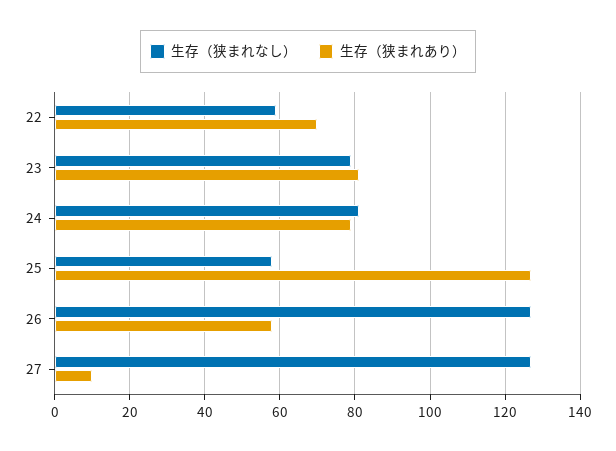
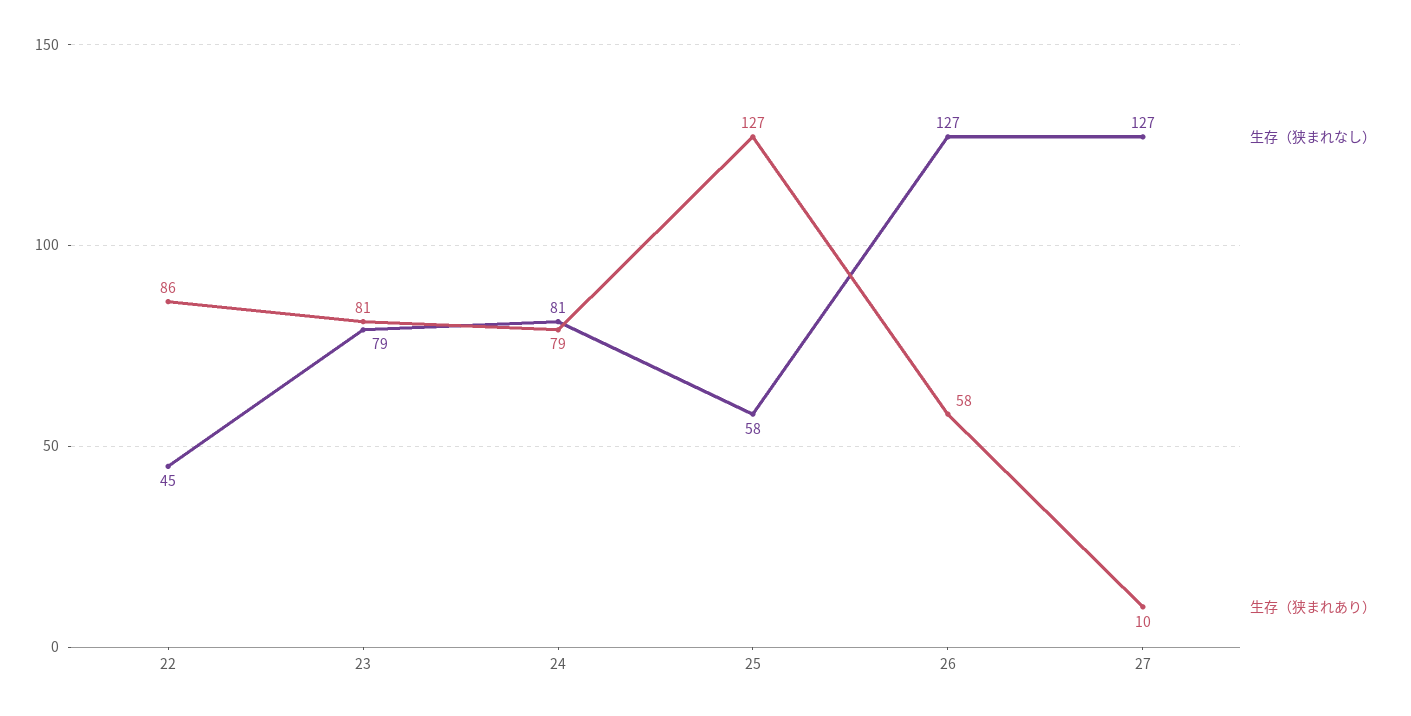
生存（狭まれなし）, 22: 60 -> 45
生存（狭まれあり）, 22: 70 -> 86

